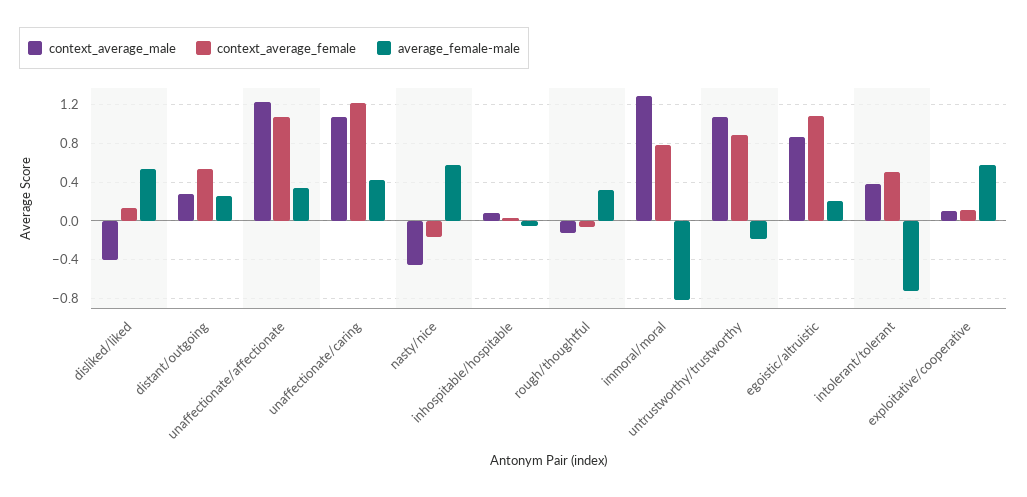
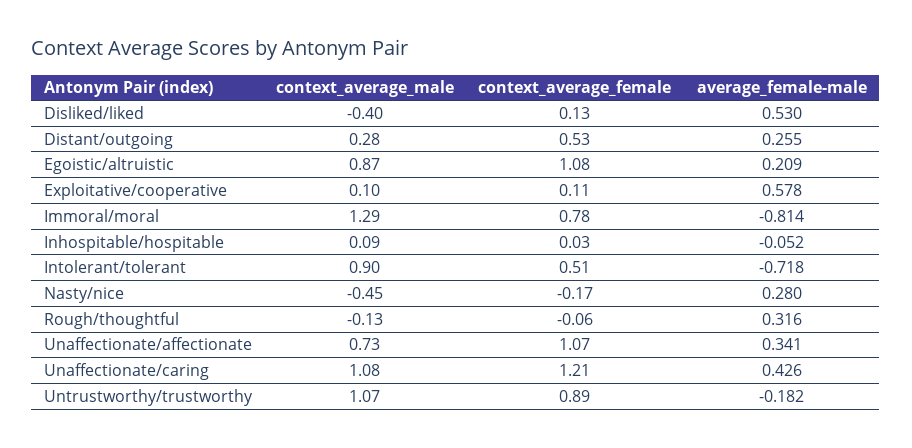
context_average_male, unaffectionate/affectionate: 1.2 -> 0.73
average_female-male, nasty/nice: 0.6 -> 0.28
context_average_male, intolerant/tolerant: 0.4 -> 0.9

